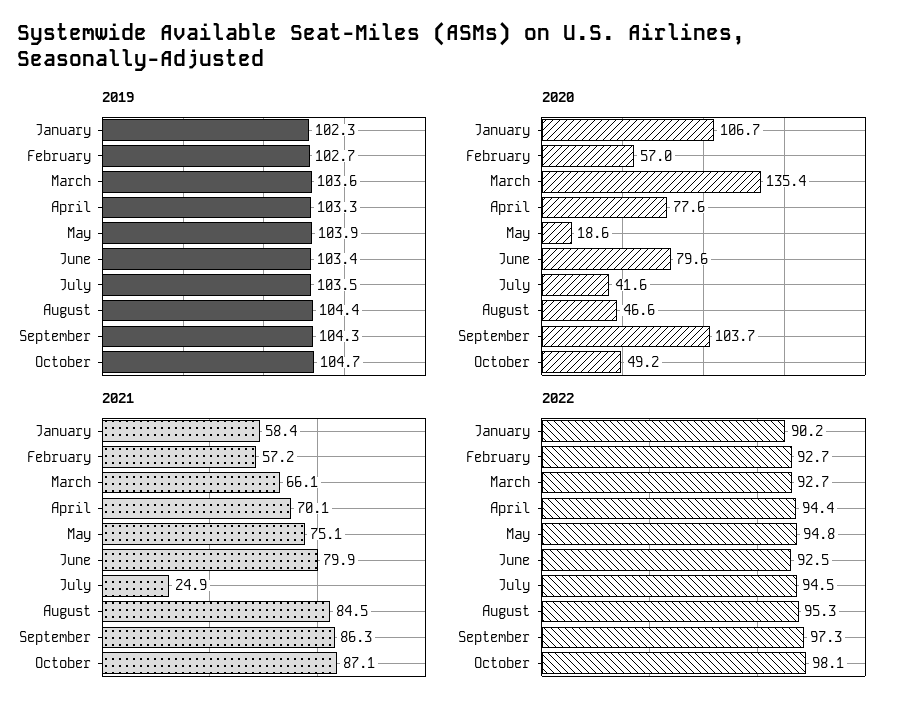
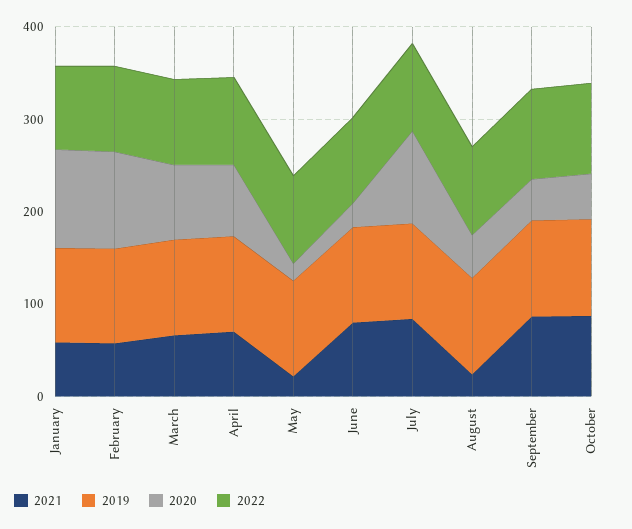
2020, February: 57 -> 100
2020, March: 135.4 -> 80
2020, June: 79.6 -> 20
2020, July: 41.6 -> 100
2020, September: 103.7 -> 40
2021, May: 75.1 -> 20
2021, July: 24.9 -> 80
2021, August: 84.5 -> 20

